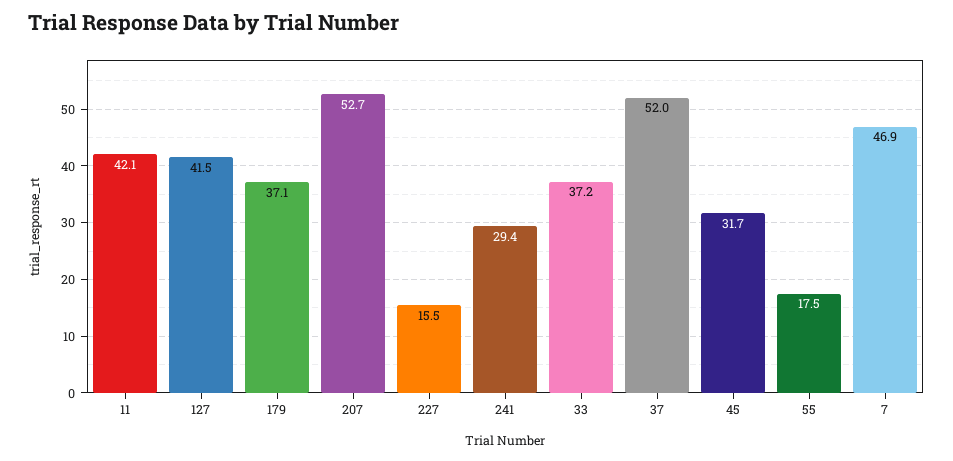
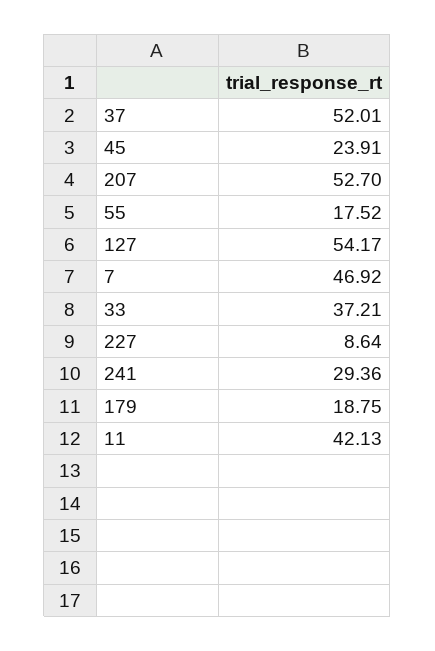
127: 41.5 -> 54.17
179: 37.1 -> 18.75
227: 15.5 -> 8.64
45: 31.7 -> 23.91

